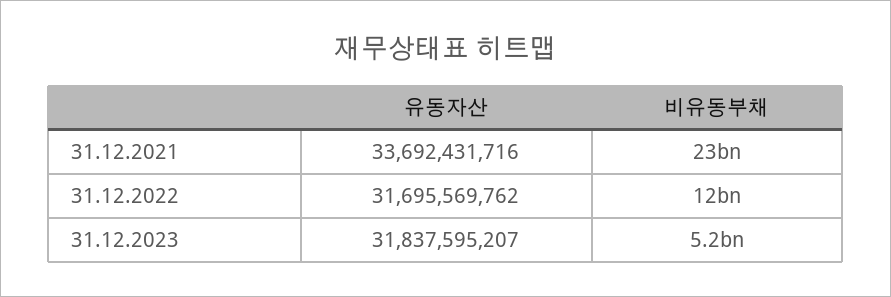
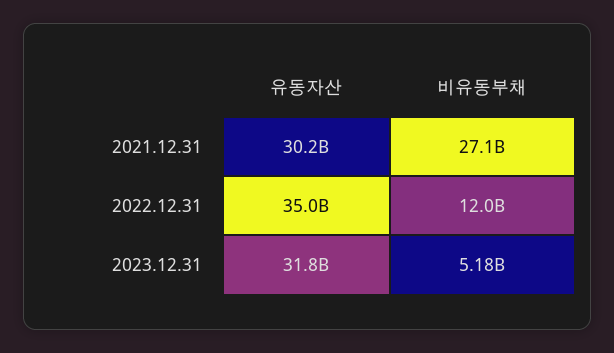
유동자산, 31.12.2021: 33692431716 -> 30200000000
비유동부채, 31.12.2021: 23000000000 -> 27100000000
유동자산, 31.12.2022: 31695569762 -> 35000000000

